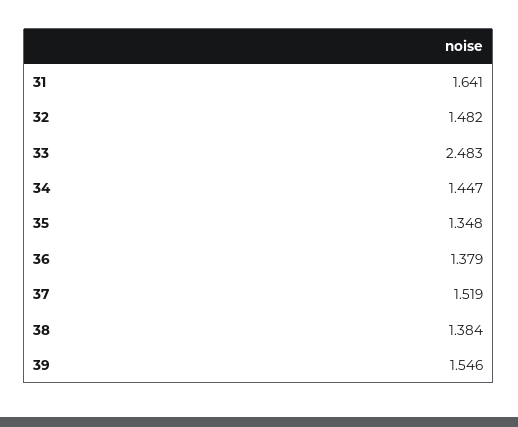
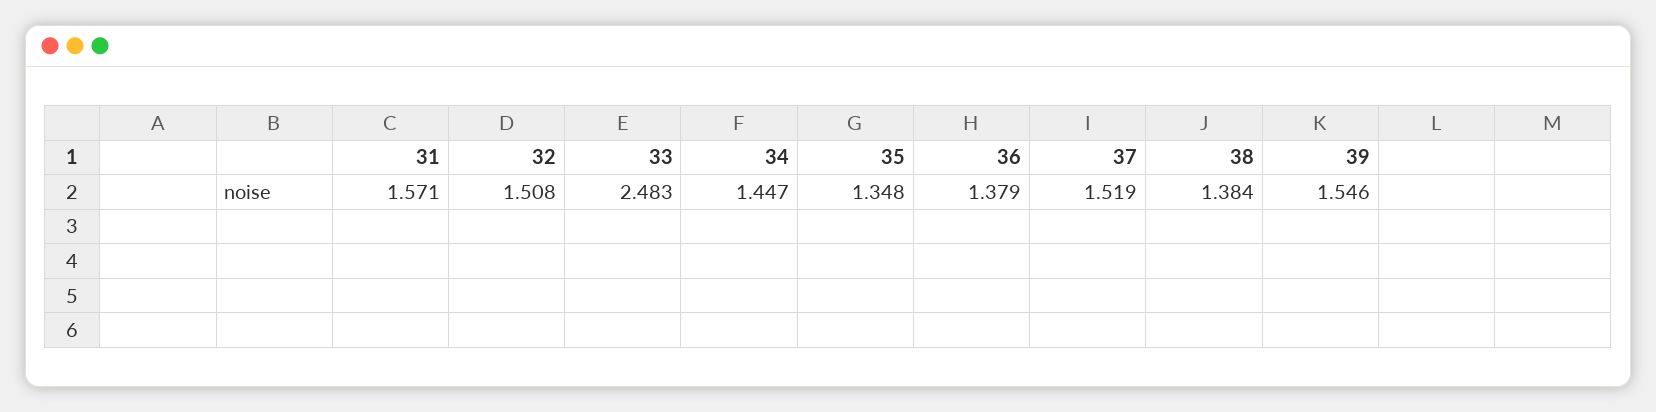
31: 1.641 -> 1.571
32: 1.482 -> 1.508

